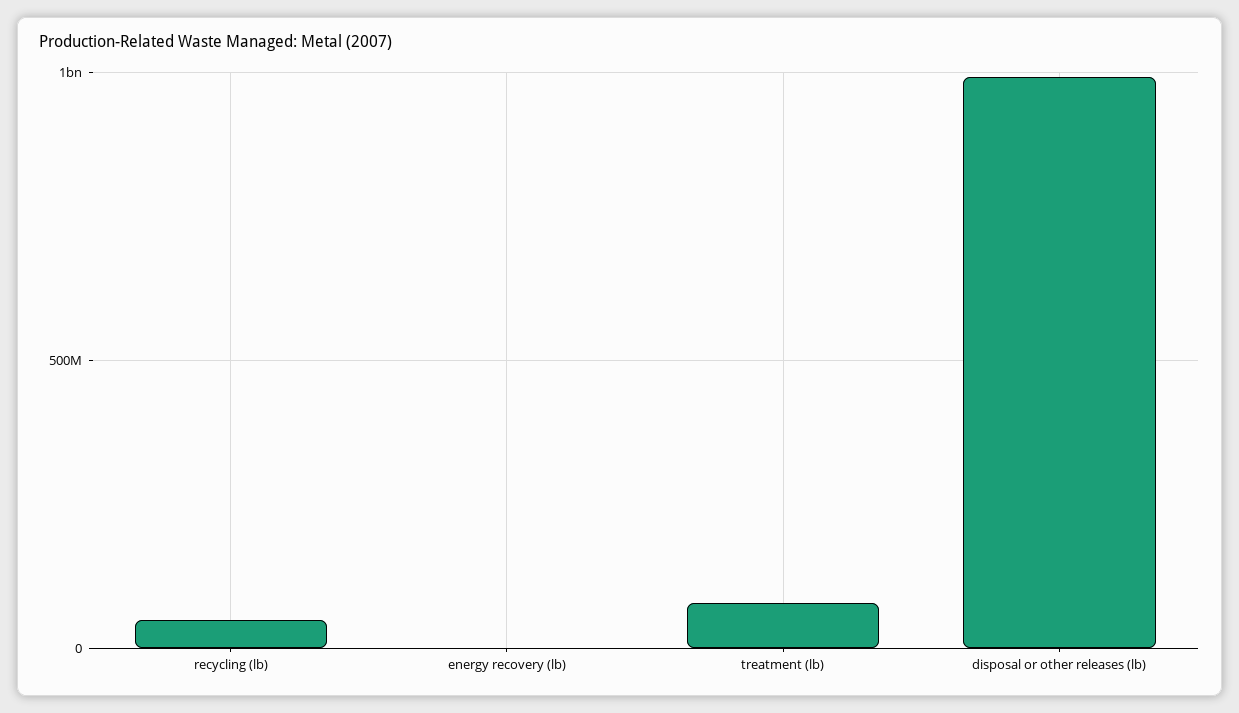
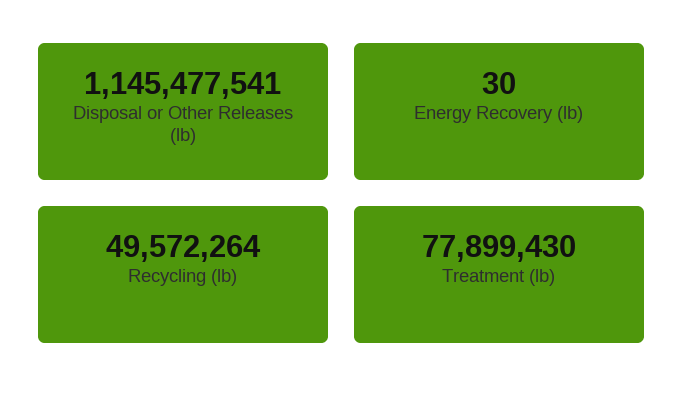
disposal or other releases (lb): 1000000000 -> 1145477541

